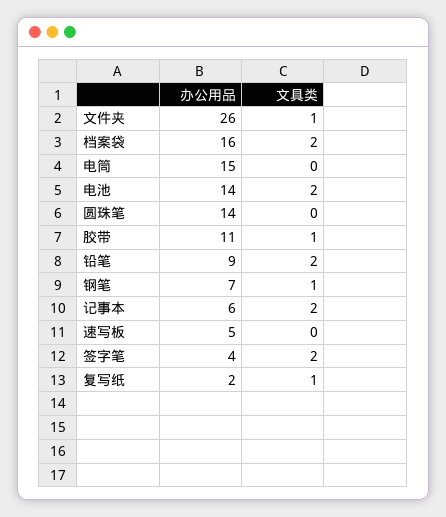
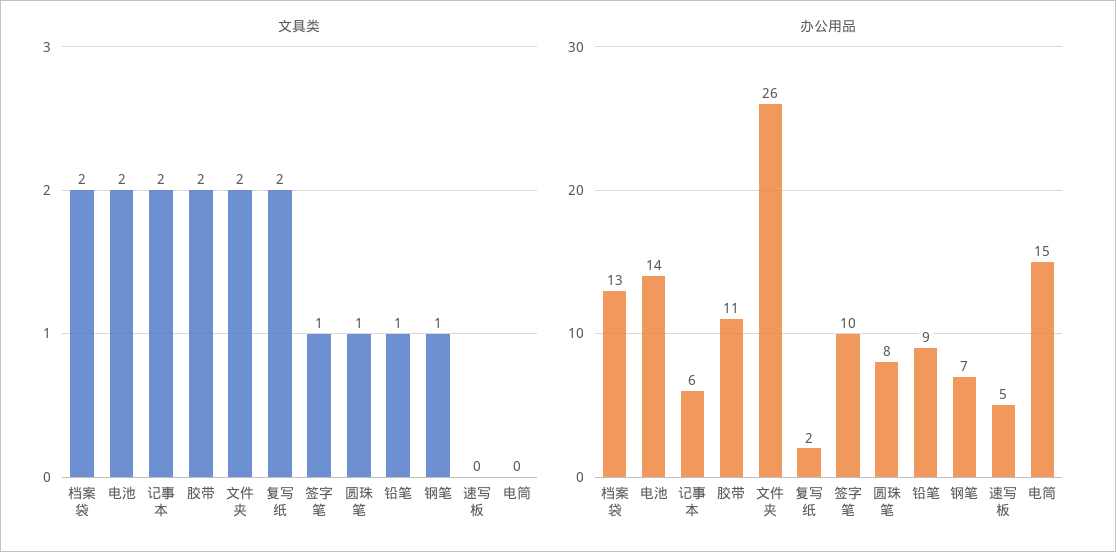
文具类, 文件夹: 1 -> 2
办公用品, 档案袋: 16 -> 13
办公用品, 圆珠笔: 14 -> 8
文具类, 圆珠笔: 0 -> 1
文具类, 胶带: 1 -> 2
文具类, 铅笔: 2 -> 1
办公用品, 签字笔: 4 -> 10
文具类, 签字笔: 2 -> 1
文具类, 复写纸: 1 -> 2

